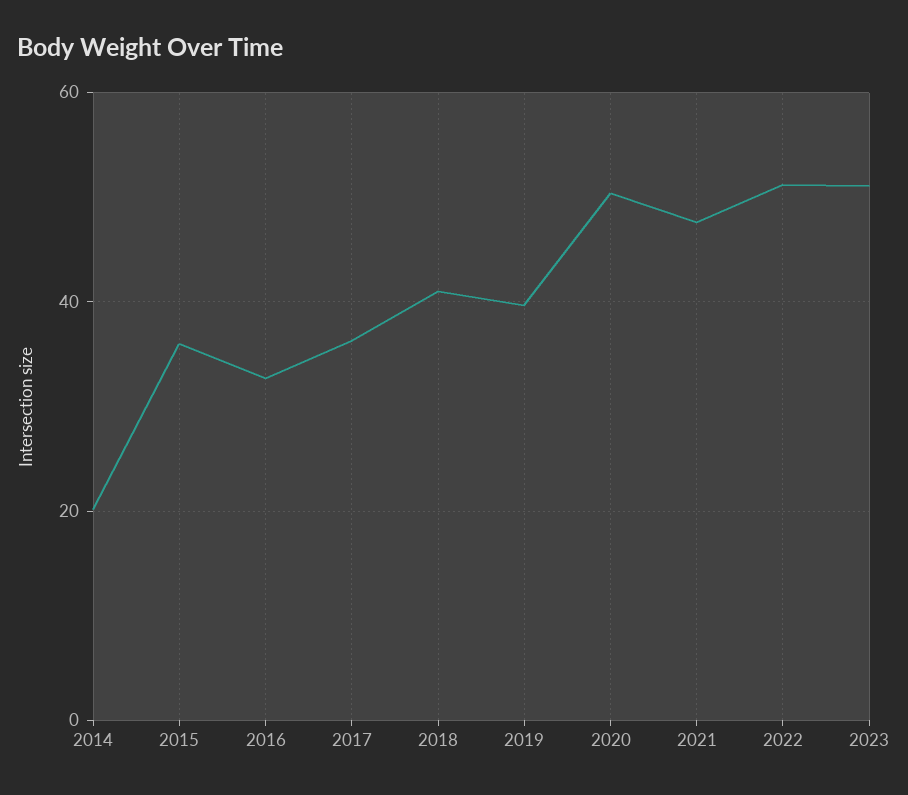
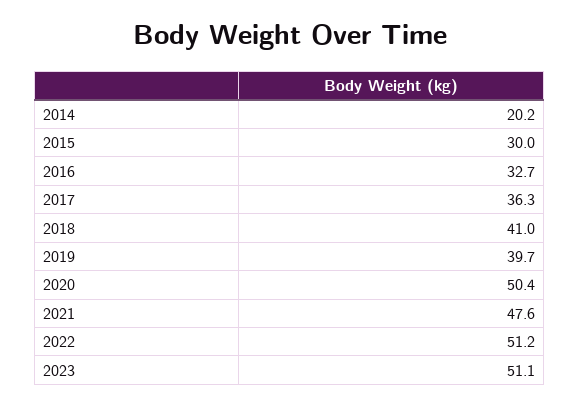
2015: 36 -> 30

